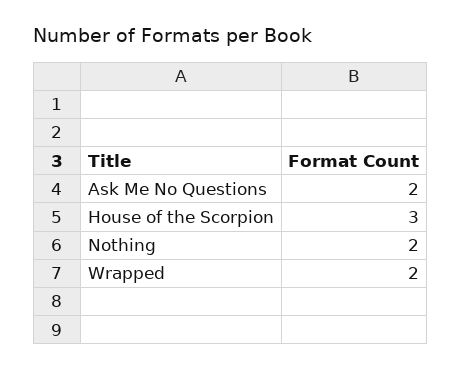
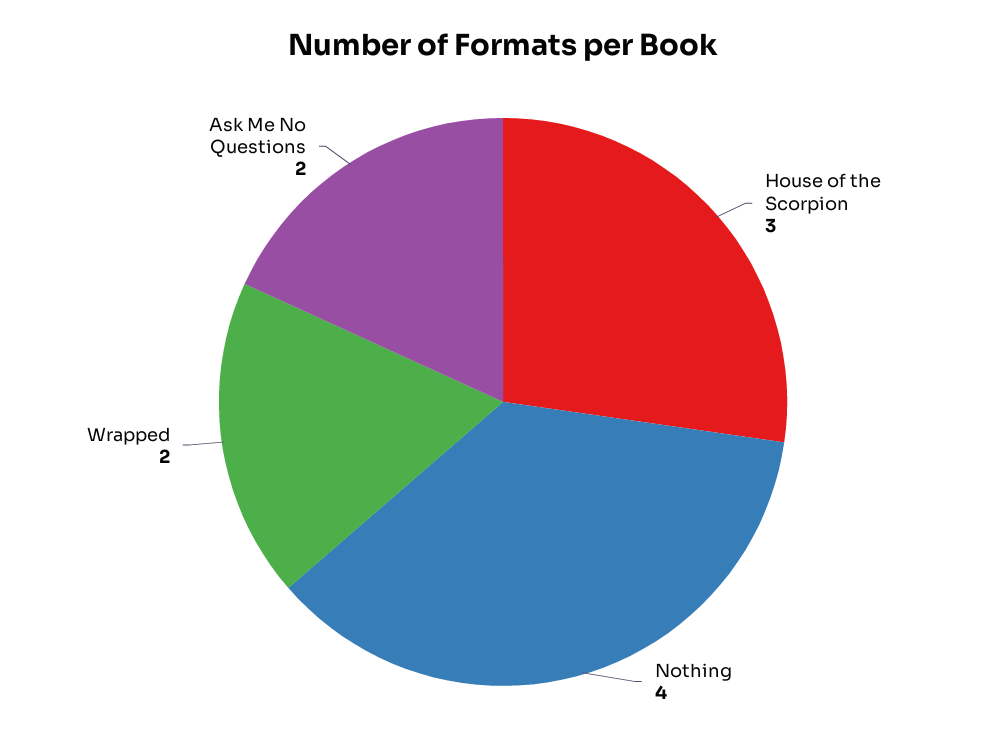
Nothing: 2 -> 4

